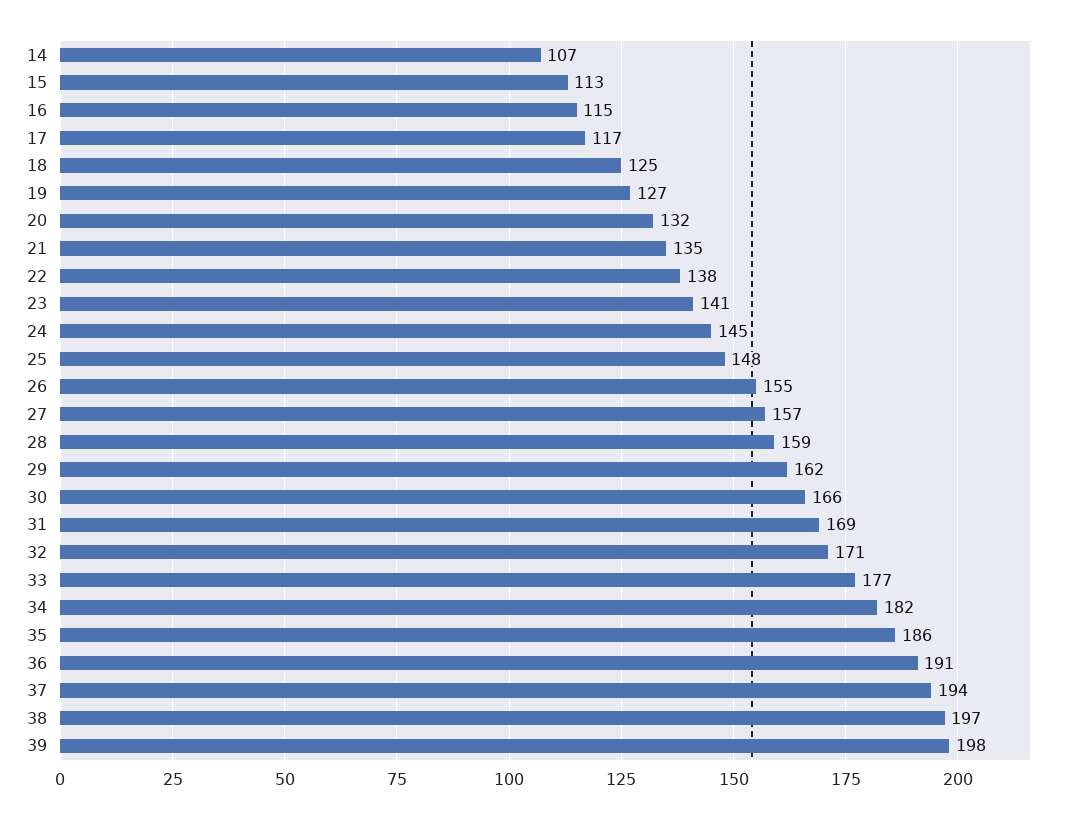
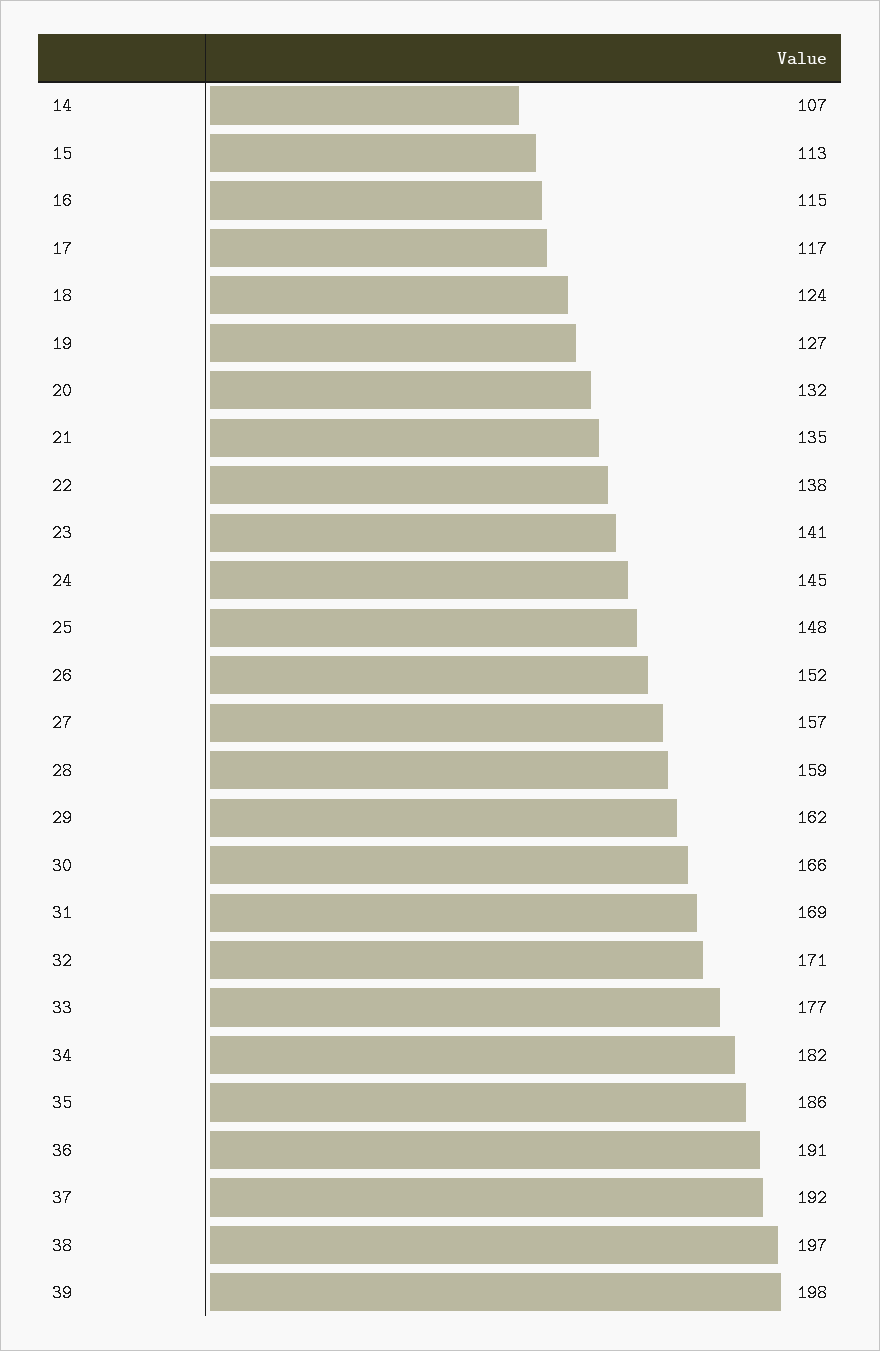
18: 125 -> 124
26: 155 -> 152
37: 194 -> 192

